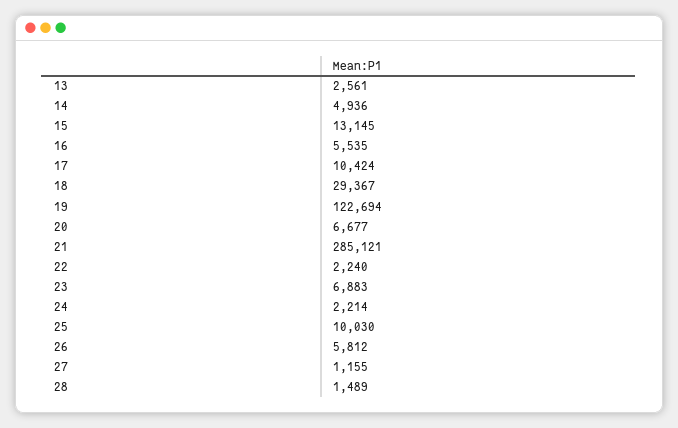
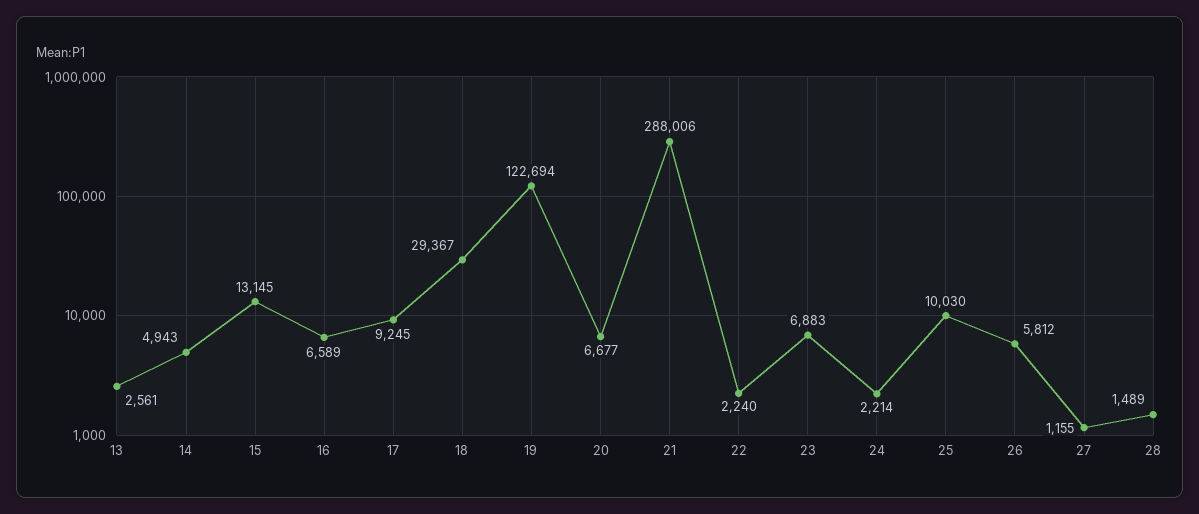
14: 4936 -> 4943
16: 5535 -> 6589
17: 10424 -> 9245
21: 285121 -> 288006

